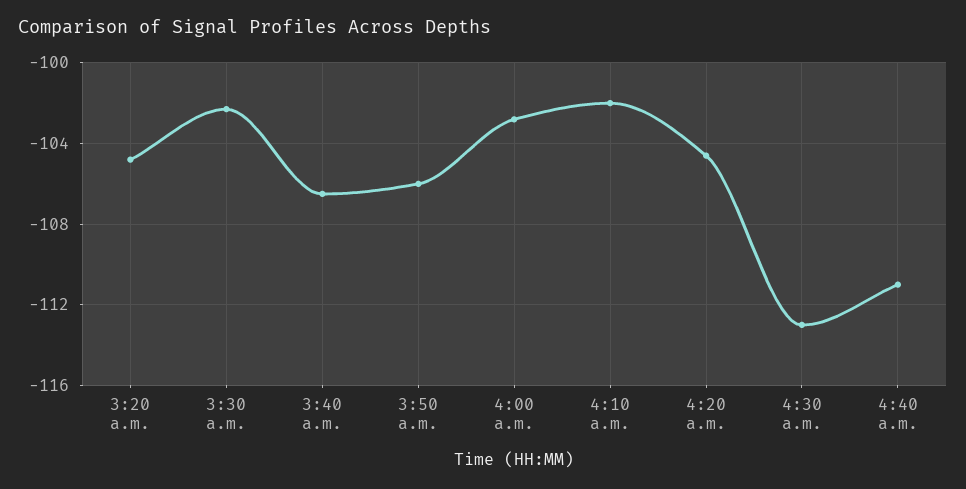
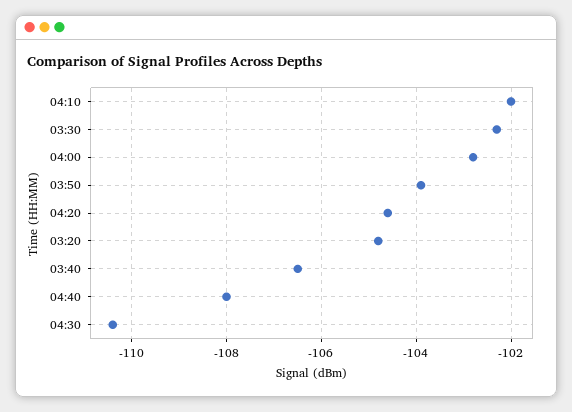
3:50 a.m.: -106 -> -104
4:30 a.m.: -113 -> -110.5
4:40 a.m.: -111 -> -108

